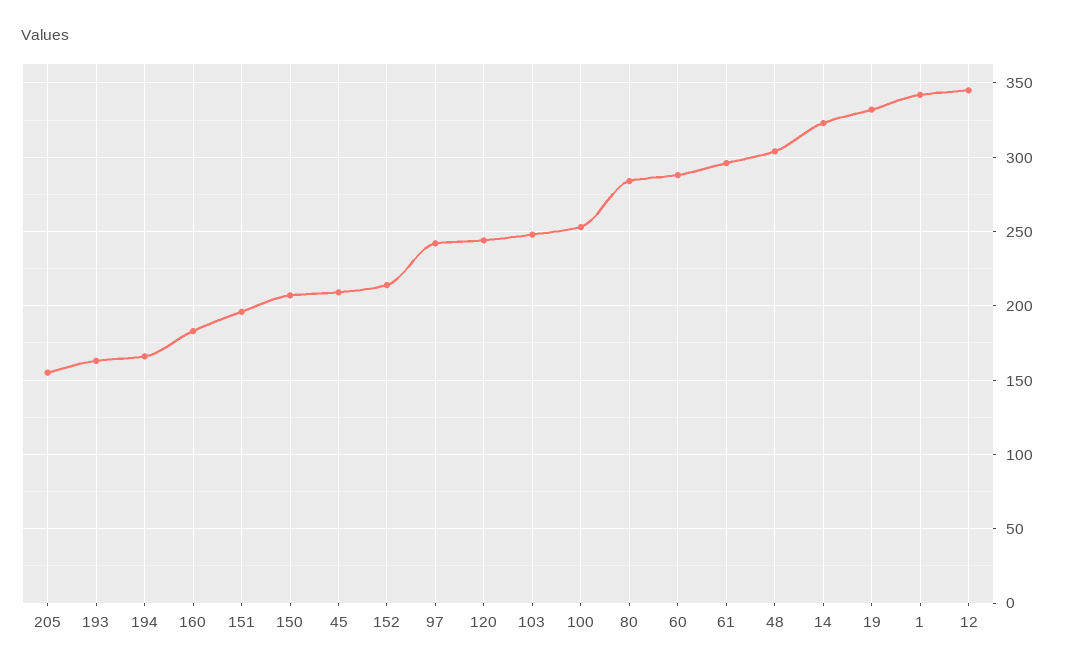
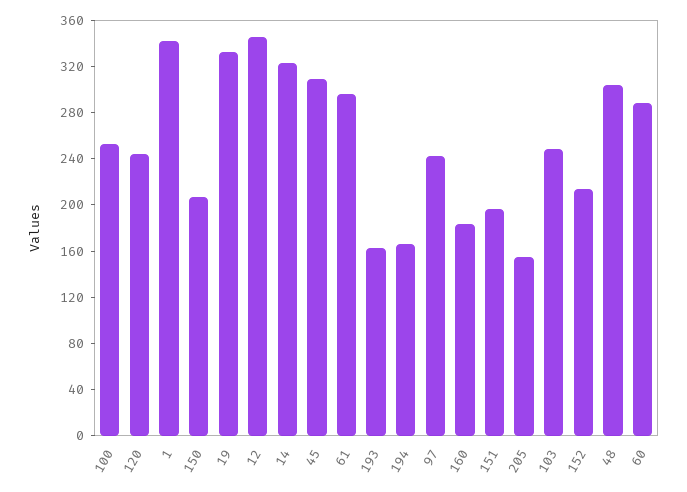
45: 210 -> 310
80: 285 -> none

